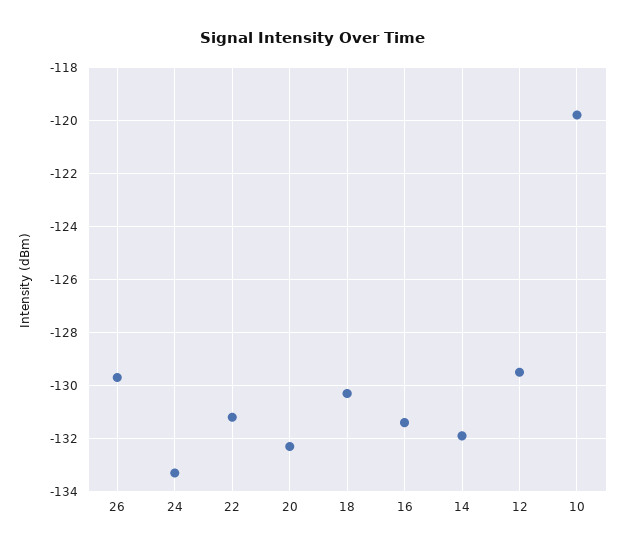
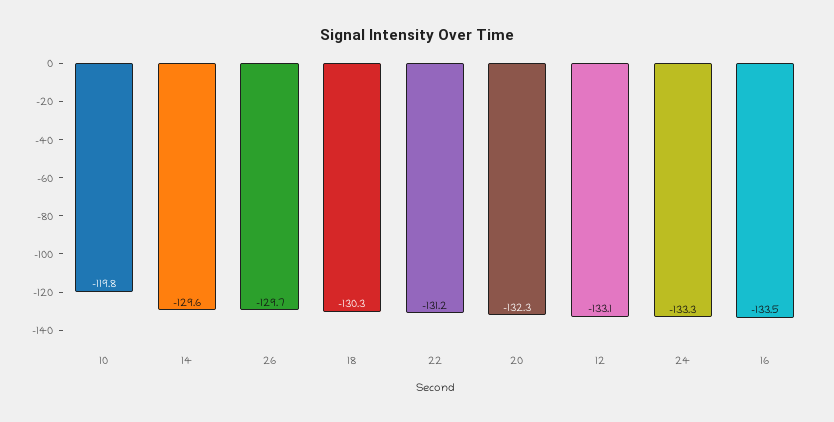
16: -131.5 -> -133.5
14: -132 -> -129.6
12: -129.5 -> -133.1

